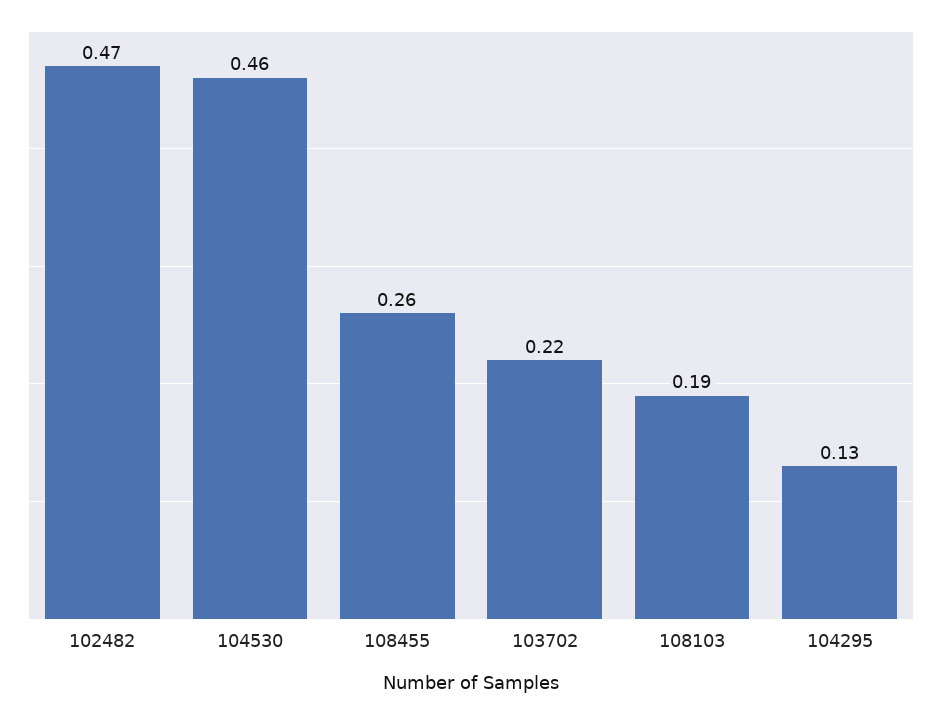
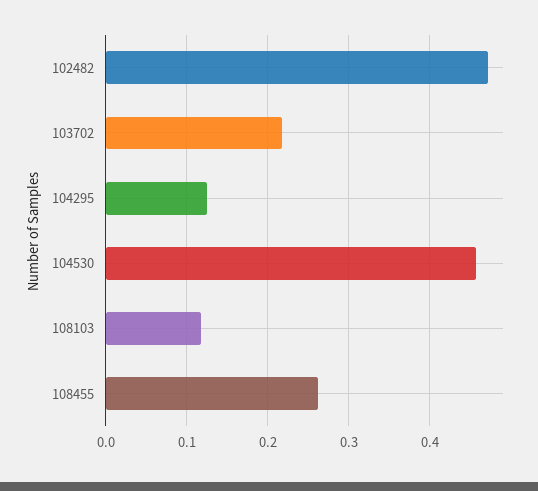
108103: 0.19 -> 0.12

